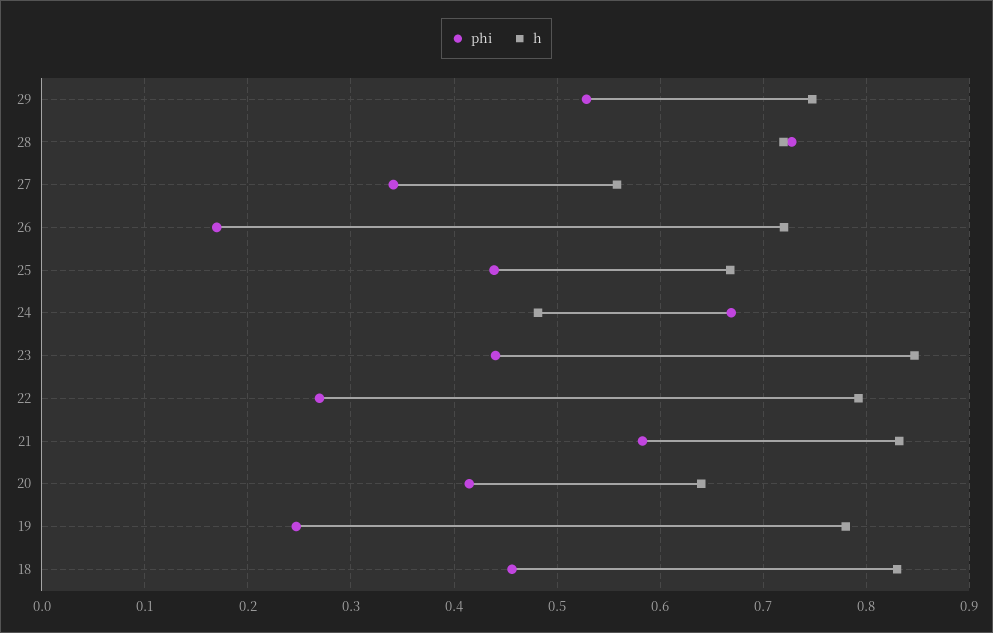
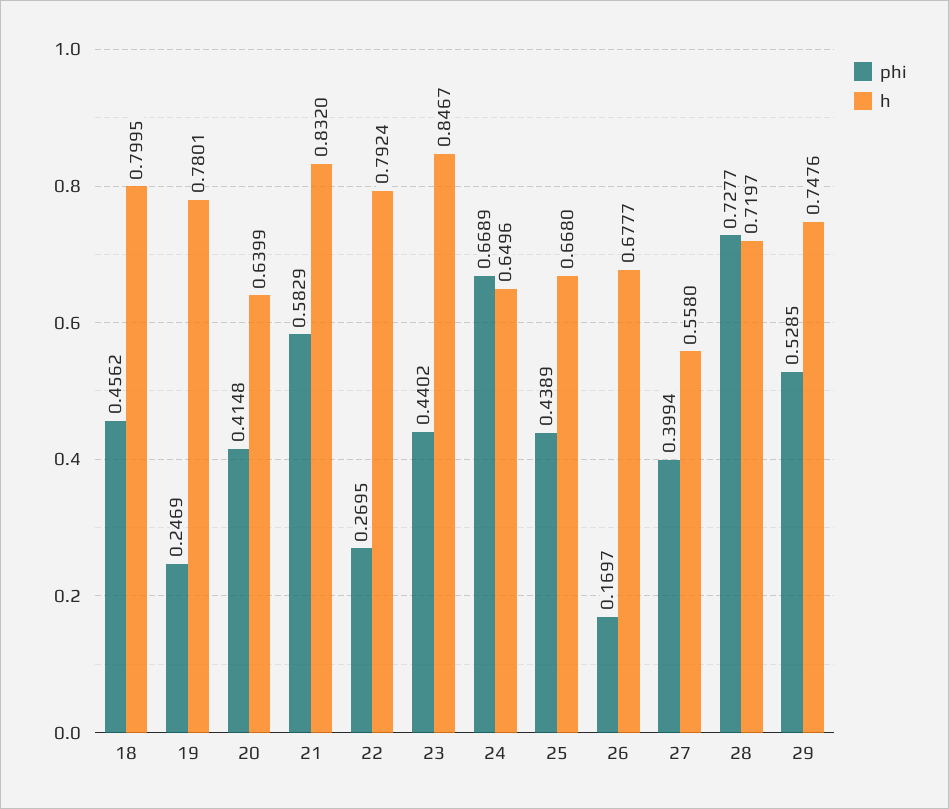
phi, 27: 0.34 -> 0.3994
h, 26: 0.72 -> 0.6777
h, 24: 0.48 -> 0.6496
h, 18: 0.83 -> 0.7995

